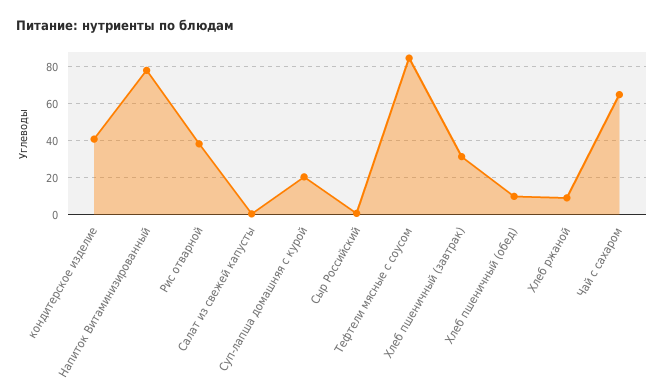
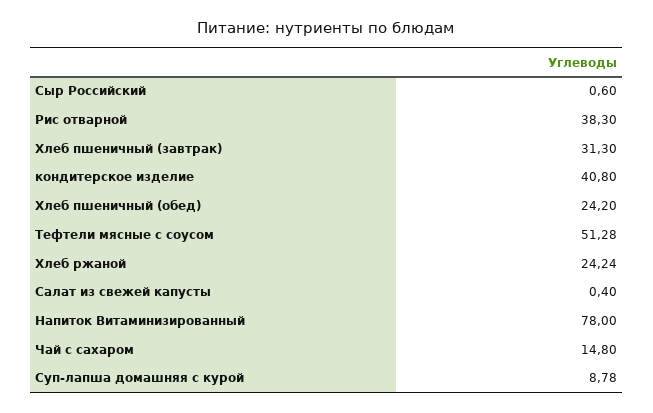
Суп-лапша домашняя с курой: 20 -> 8.78
Тефтели мясные с соусом: 85 -> 51.28
Хлеб пшеничный (обед): 10 -> 24.2
Хлеб ржаной: 10 -> 24.24
Чай с сахаром: 65 -> 14.8

